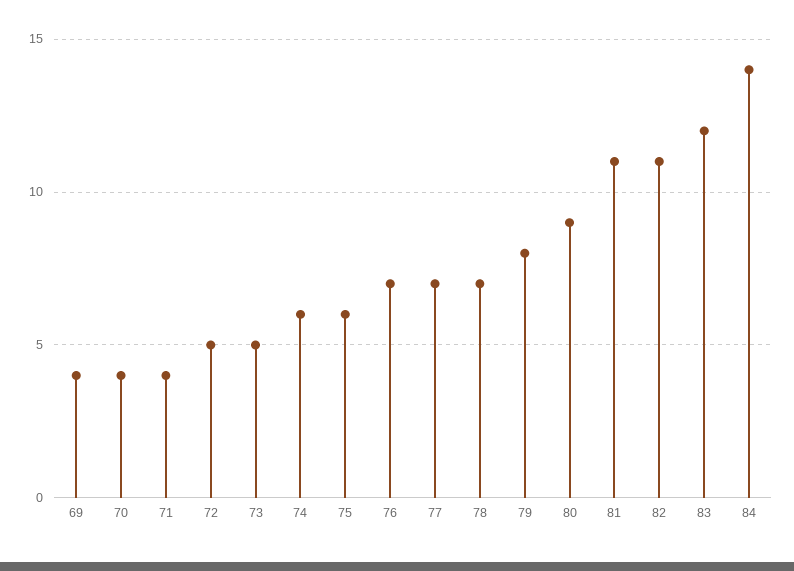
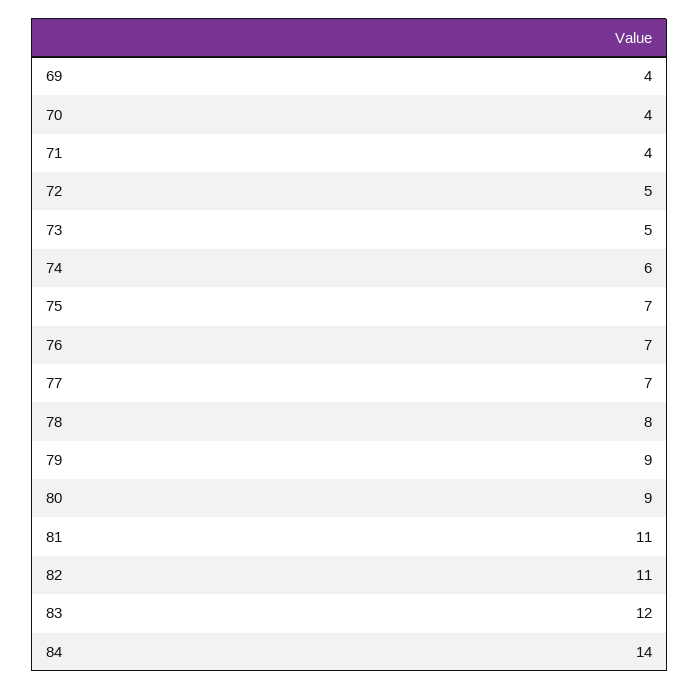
75: 6 -> 7
78: 7 -> 8
79: 8 -> 9

